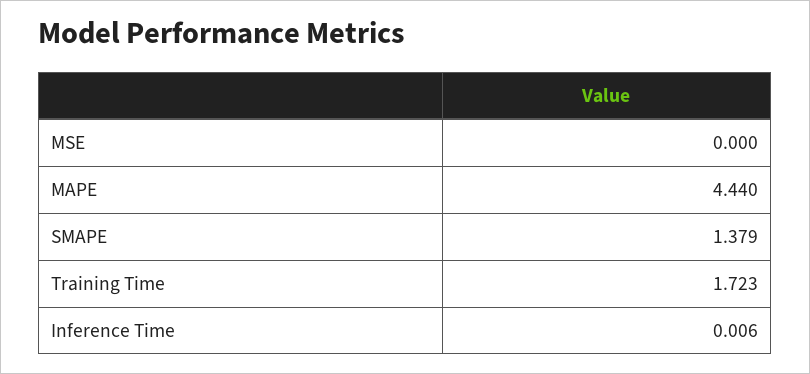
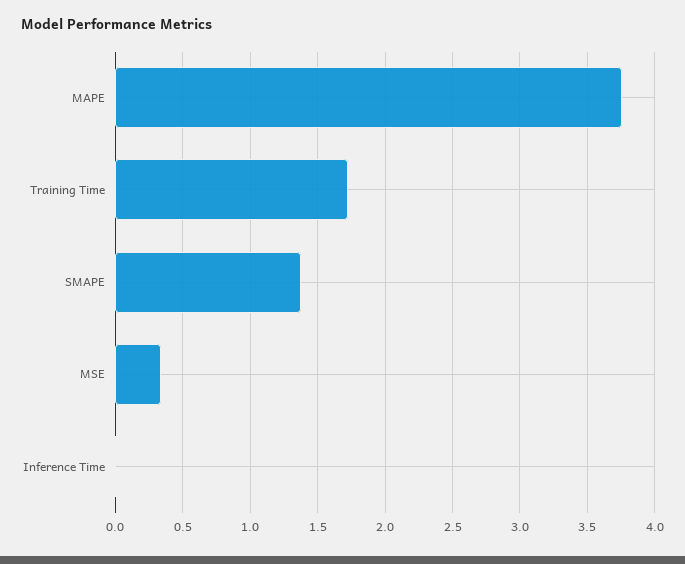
MSE: 0 -> 0.35
MAPE: 4.44 -> 3.75

